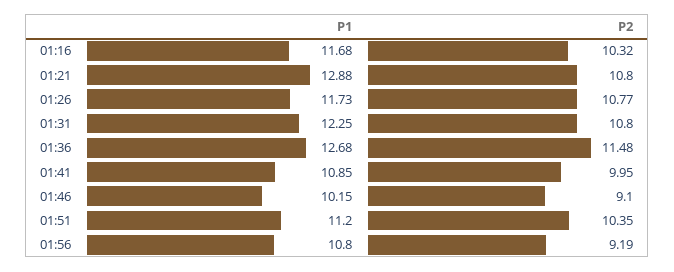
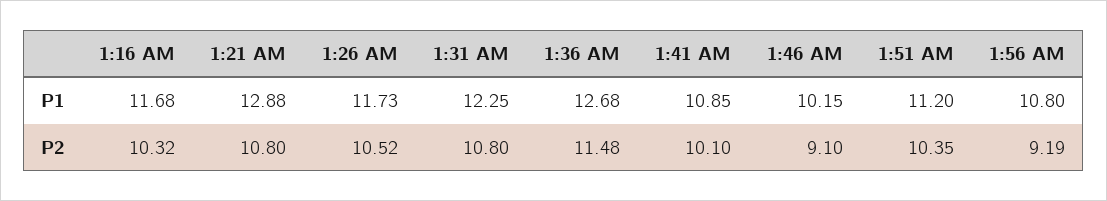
P2, 01:26: 10.77 -> 10.52
P2, 01:41: 9.95 -> 10.1

